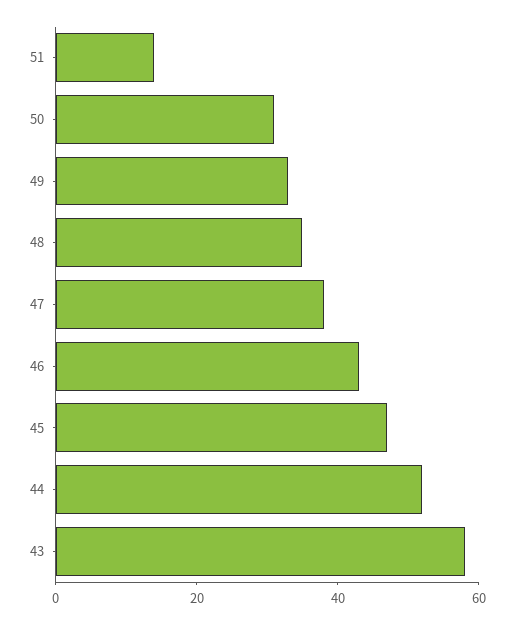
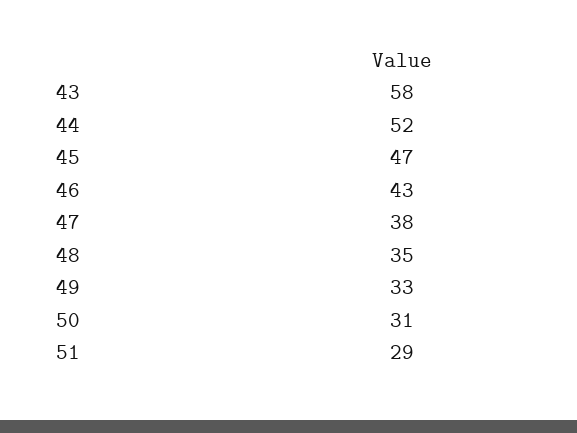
51: 15 -> 29

